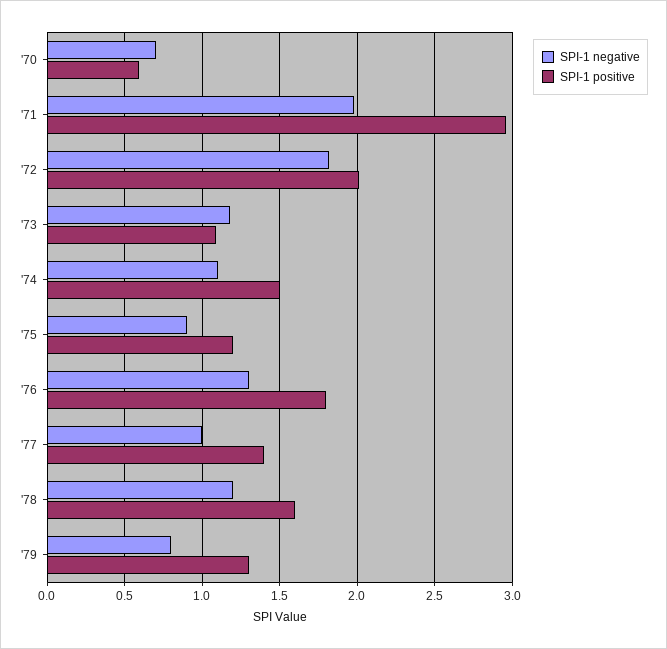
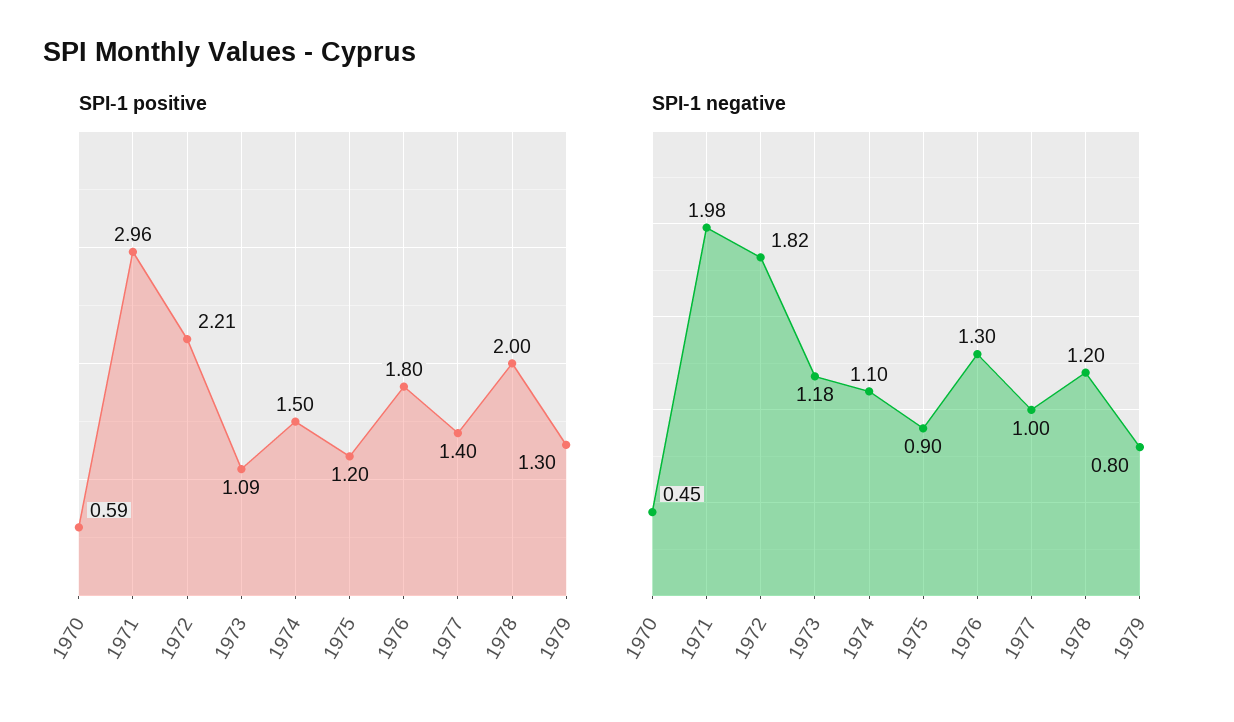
SPI-1 negative, '70: 0.7 -> 0.45
SPI-1 positive, '72: 2 -> 2.21
SPI-1 positive, '78: 1.6 -> 2

